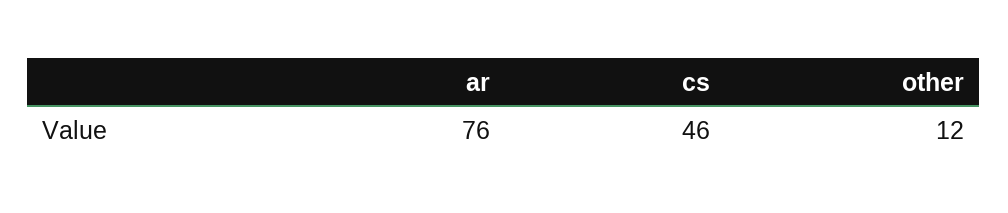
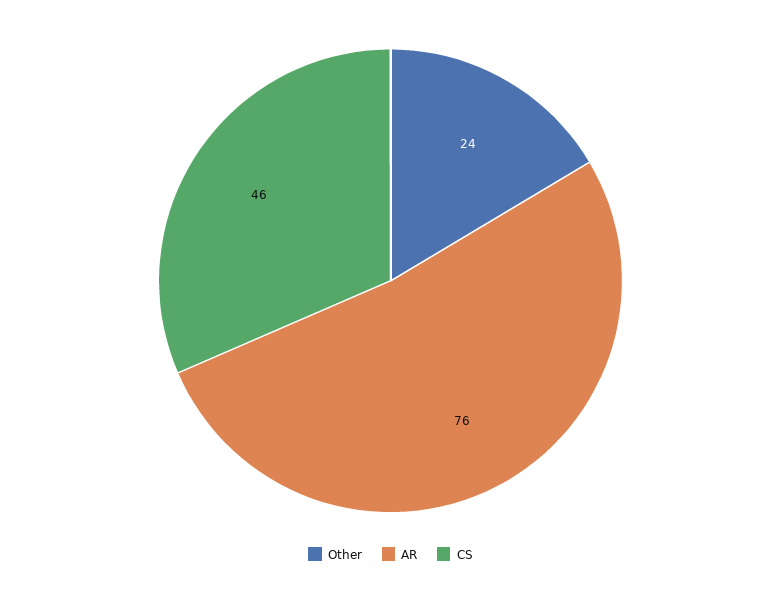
other: 12 -> 24

